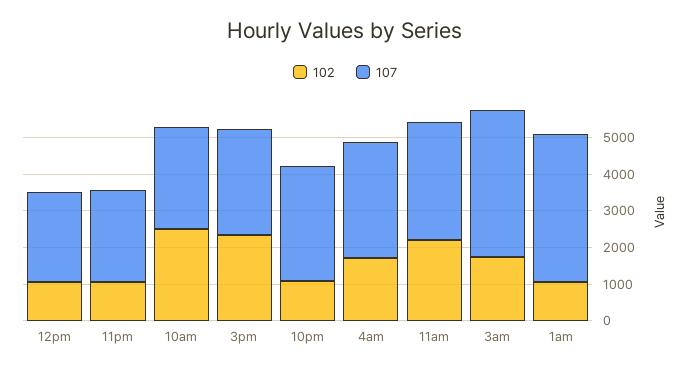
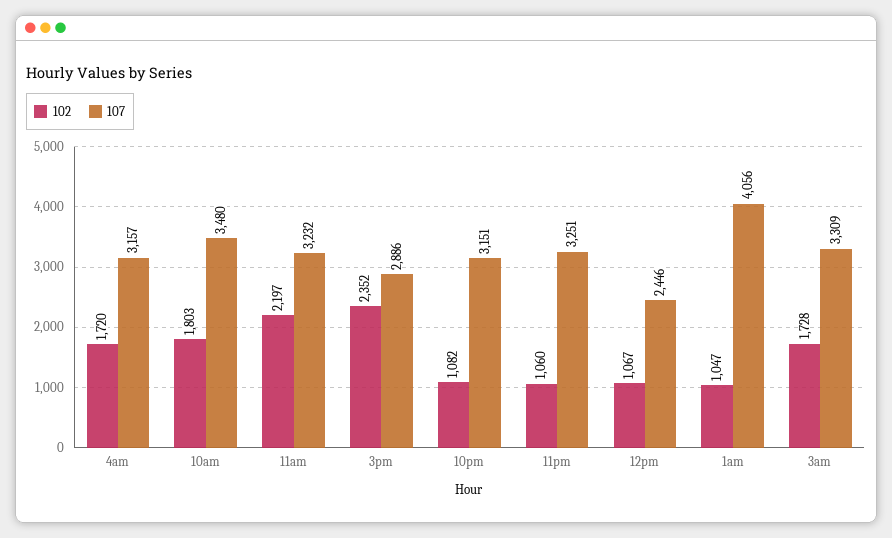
107, 11pm: 2500 -> 3251
102, 10am: 2500 -> 1803
107, 10am: 2750 -> 3480
107, 3am: 4000 -> 3309

